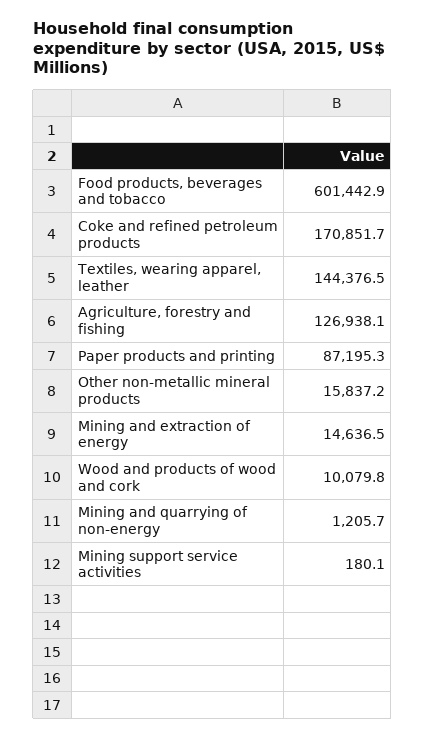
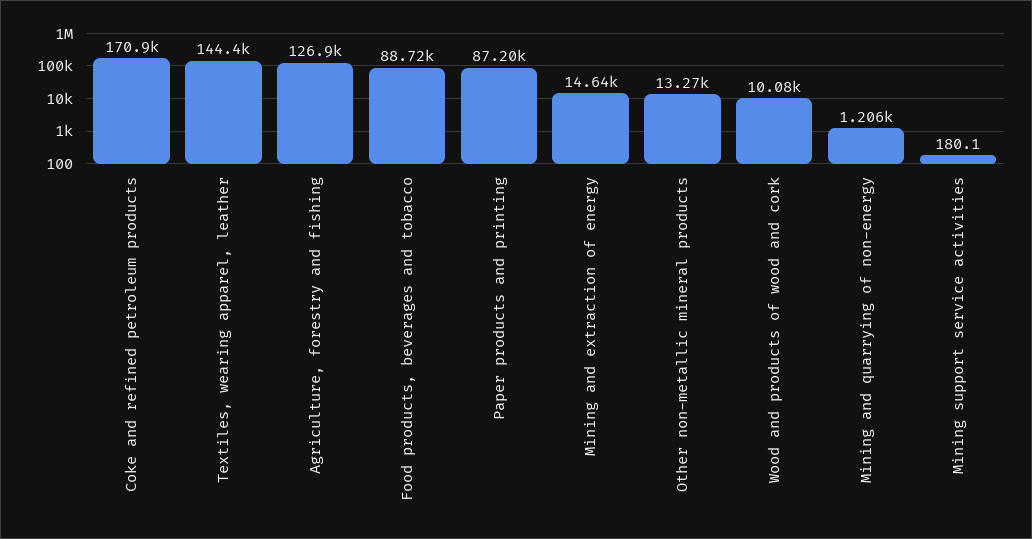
Food products, beverages and tobacco: 601442.9 -> 88720
Other non-metallic mineral products: 15837.2 -> 13270

